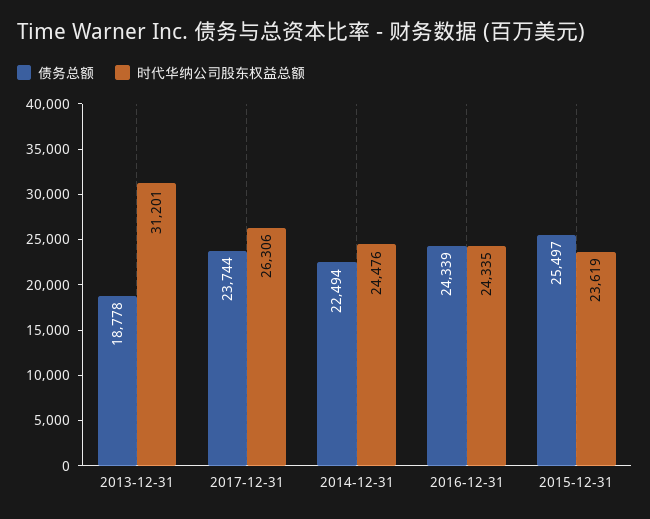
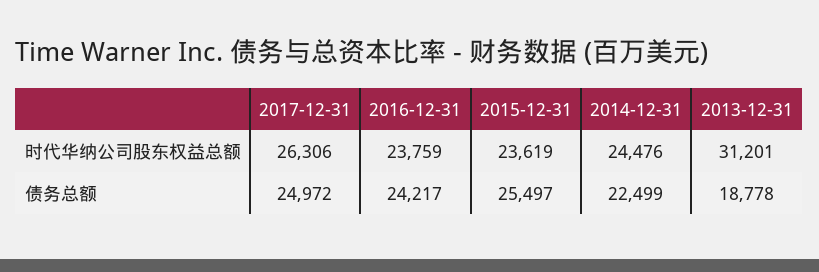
债务总额, 2017-12-31: 23744 -> 24972
债务总额, 2014-12-31: 22494 -> 22499
债务总额, 2016-12-31: 24339 -> 24217
时代华纳公司股东权益总额, 2016-12-31: 24335 -> 23759

